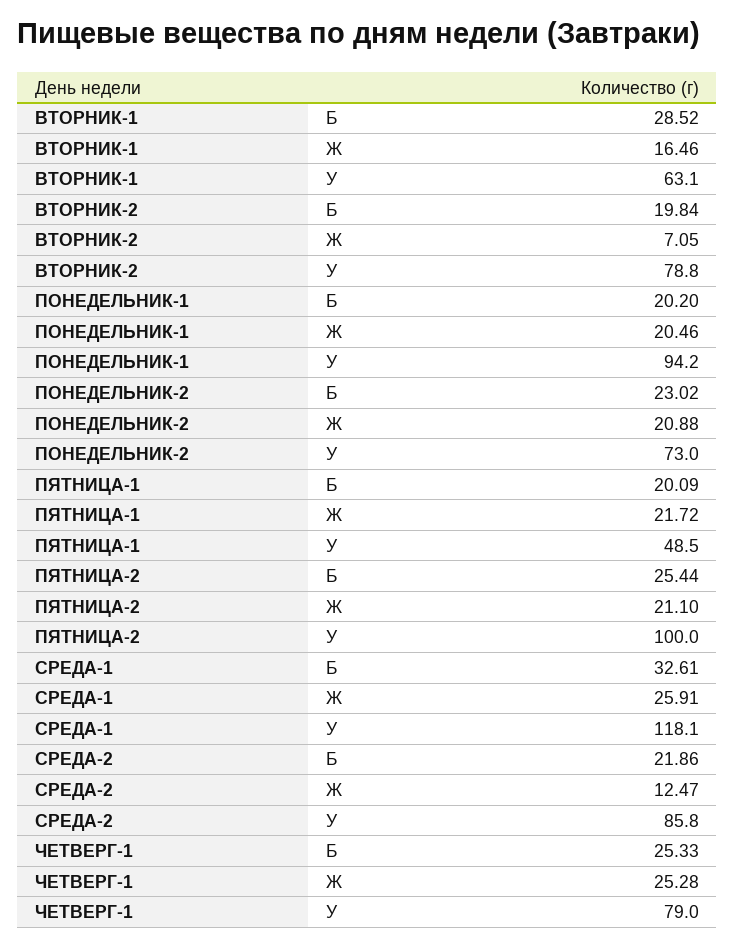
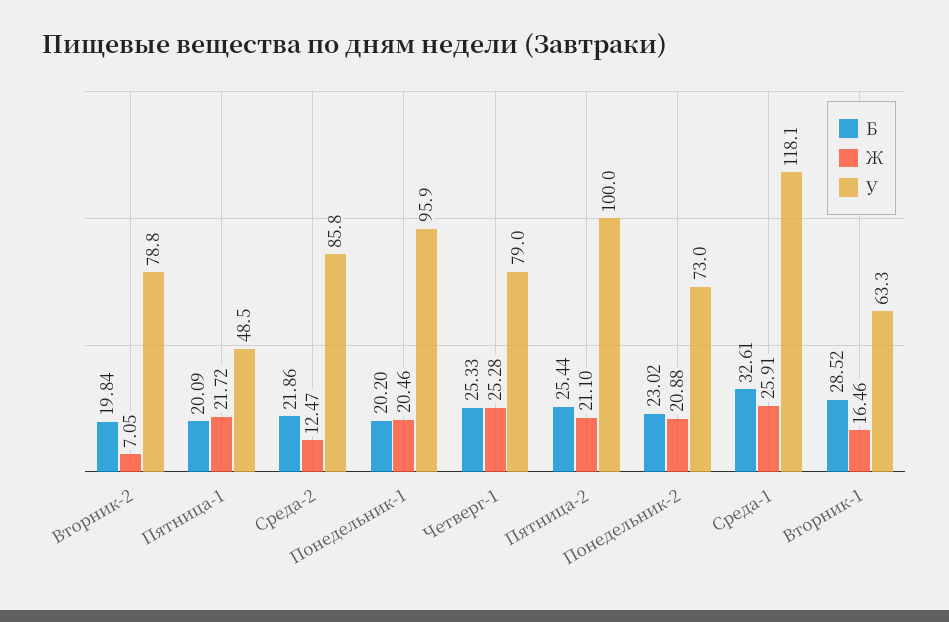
У, ВТОРНИК-1: 63.1 -> 63.3
У, ПОНЕДЕЛЬНИК-1: 94.2 -> 95.9

